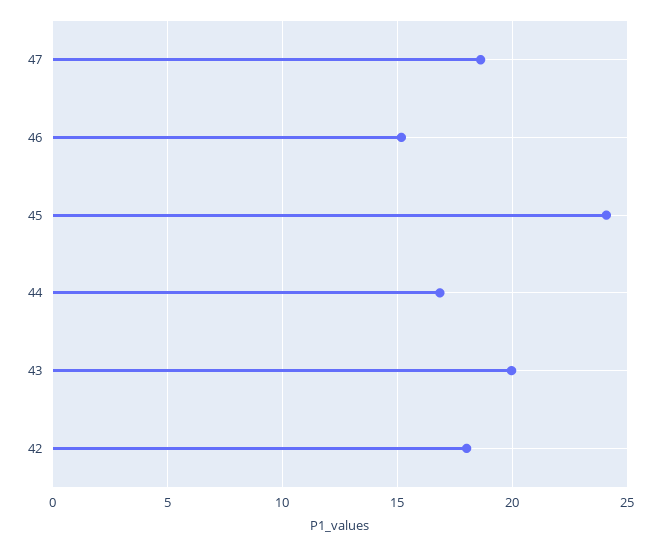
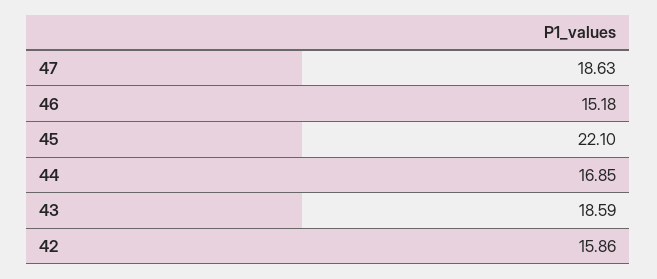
45: 24 -> 22.1
43: 20 -> 18.59
42: 18 -> 15.86

